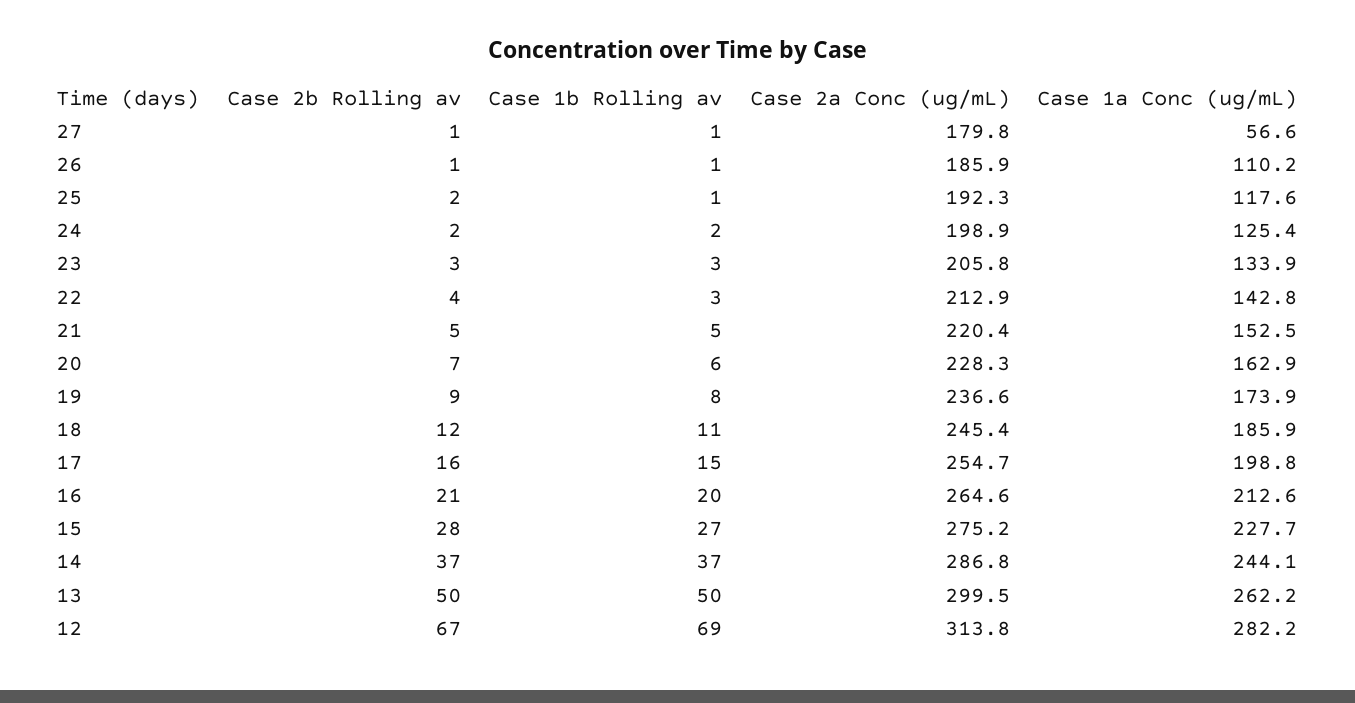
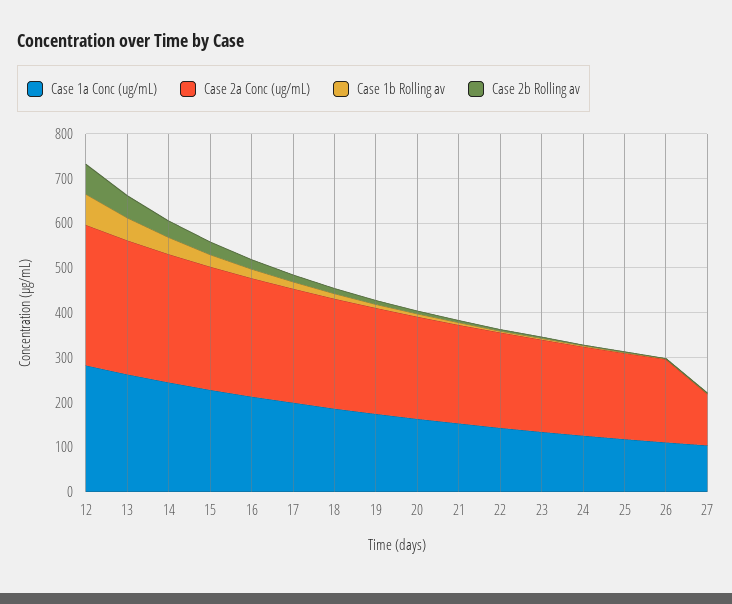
Case 2a Conc (ug/mL), 27: 179.8 -> 120
Case 1a Conc (ug/mL), 27: 56.6 -> 100

